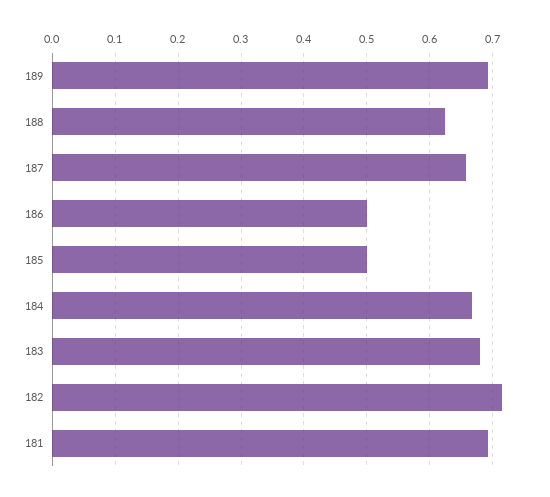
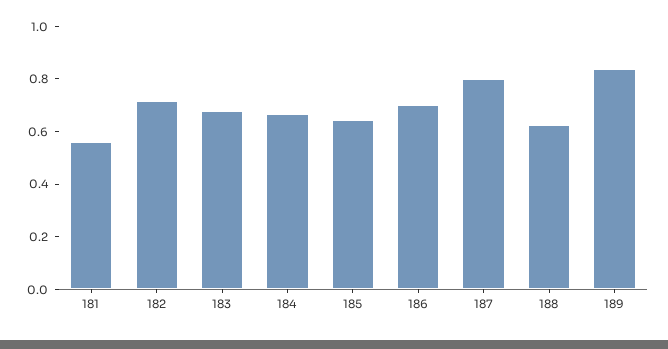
189: 0.69 -> 0.85
187: 0.66 -> 0.8
186: 0.5 -> 0.7
185: 0.5 -> 0.65
181: 0.69 -> 0.55

